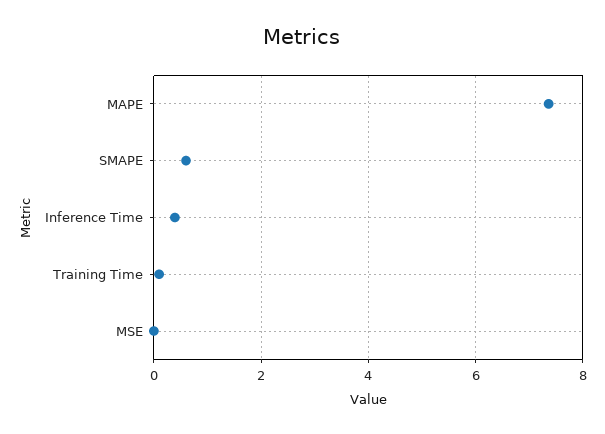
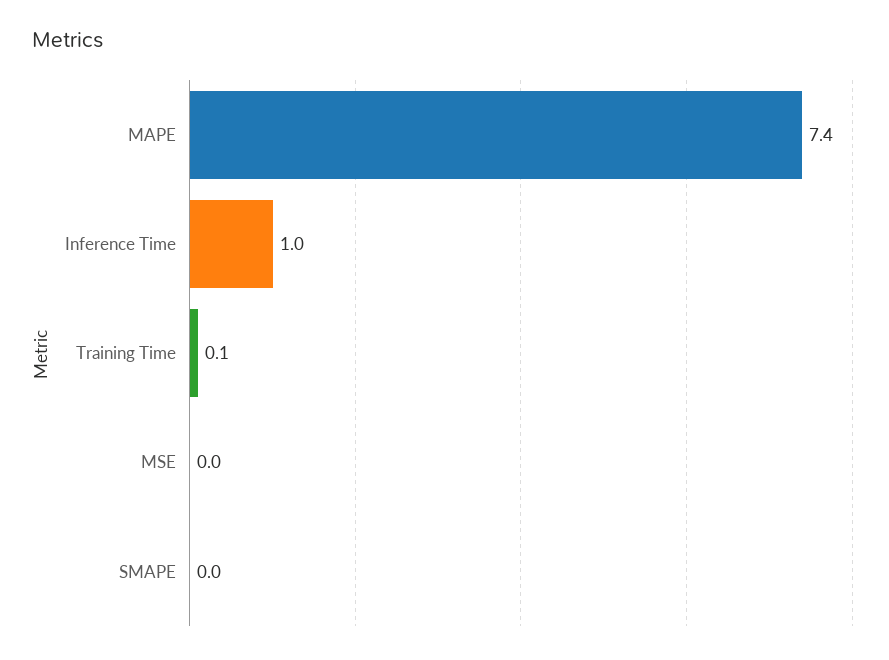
SMAPE: 0.6 -> 0
Inference Time: 0.4 -> 1

